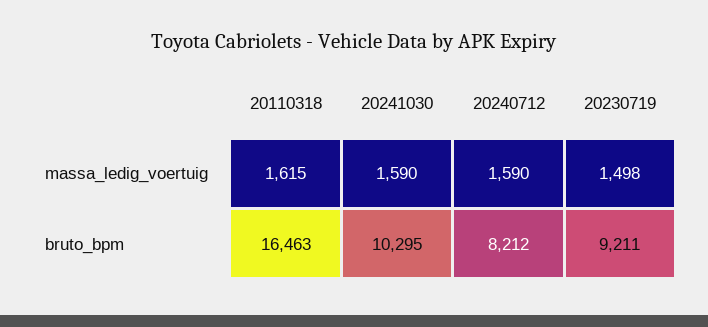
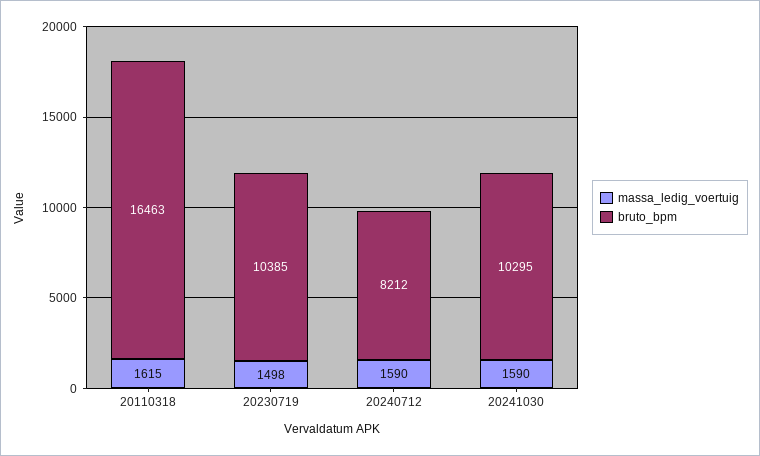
bruto_bpm, 20230719: 9211 -> 10385

